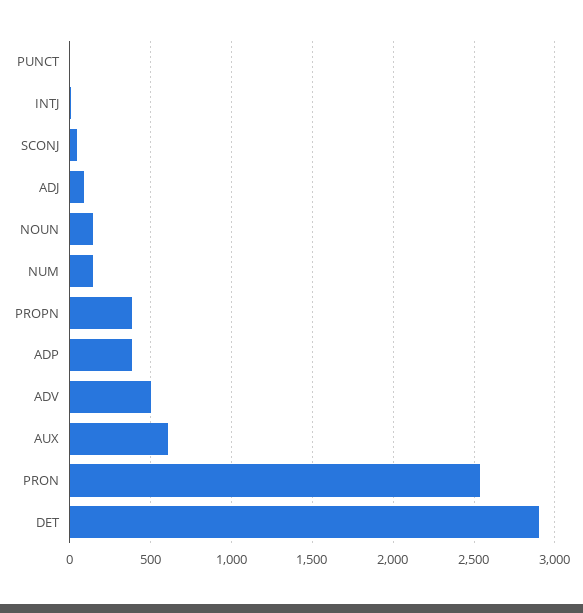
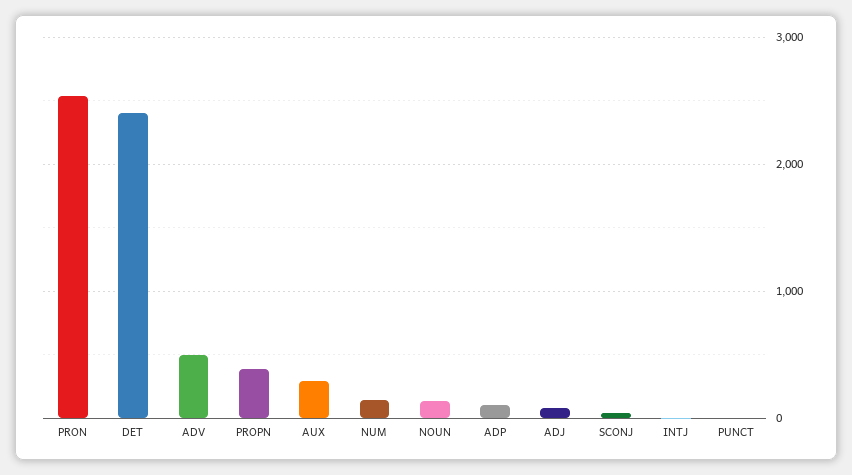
ADP: 400 -> 100
AUX: 600 -> 300
DET: 2900 -> 2400

